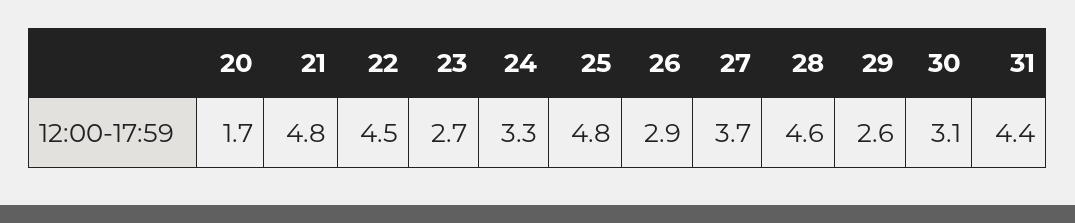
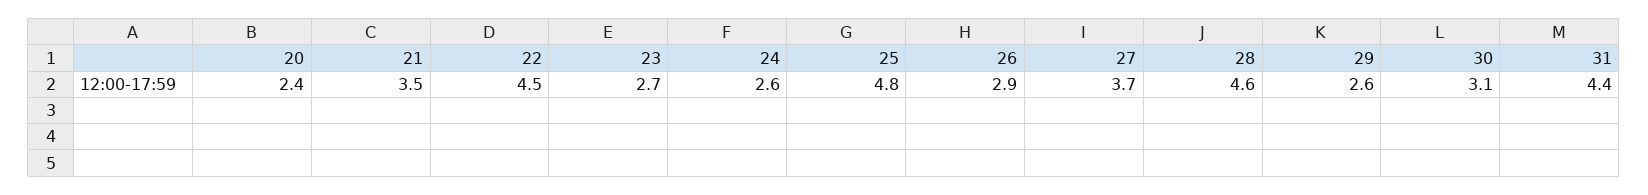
20: 1.7 -> 2.4
21: 4.8 -> 3.5
24: 3.3 -> 2.6

